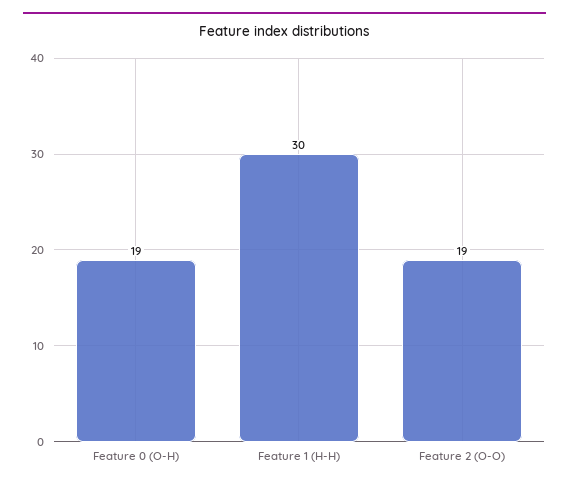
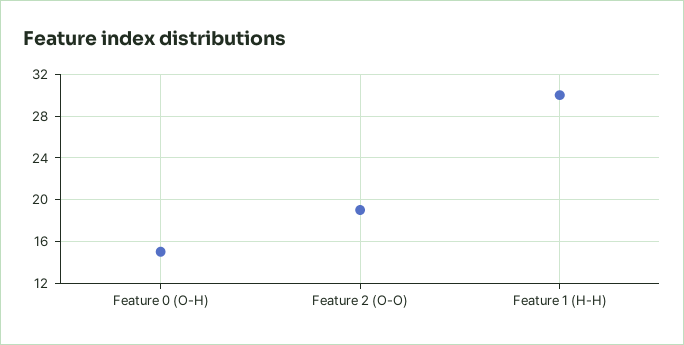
Feature 0 (O-H): 19 -> 15

